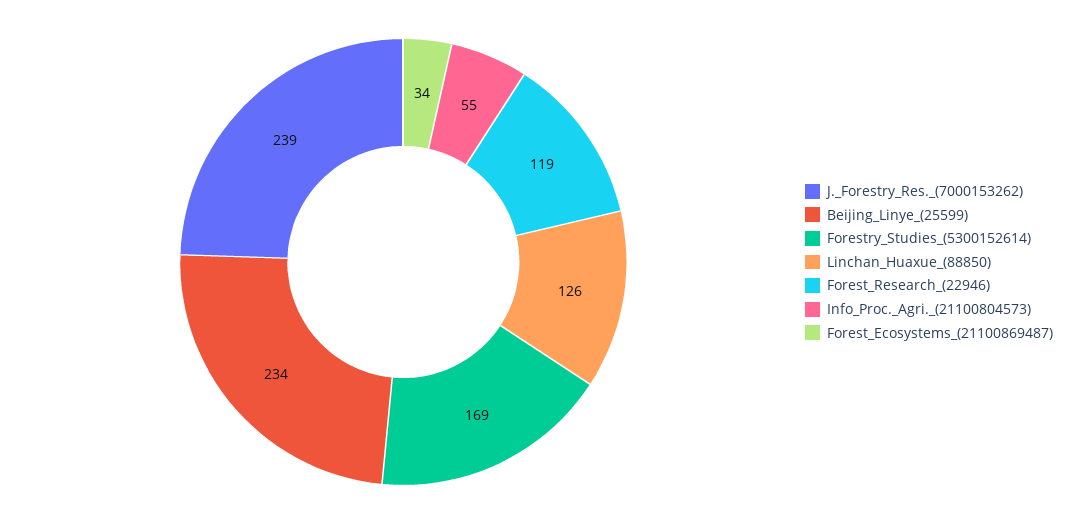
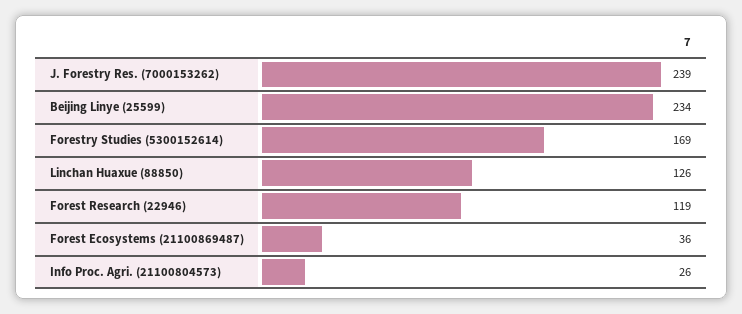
Info_Proc._Agri._(21100804573): 55 -> 26
Forest_Ecosystems_(21100869487): 34 -> 36

